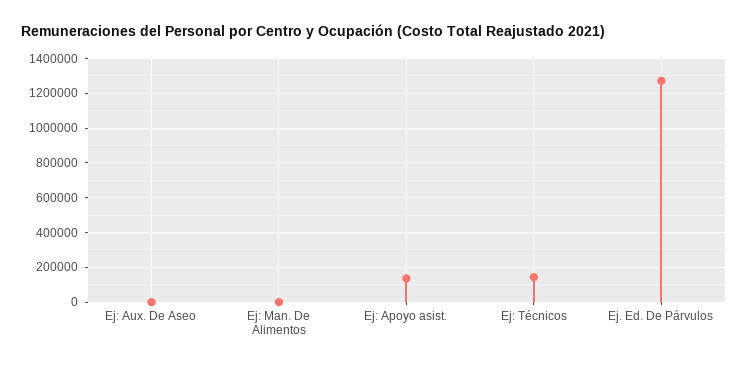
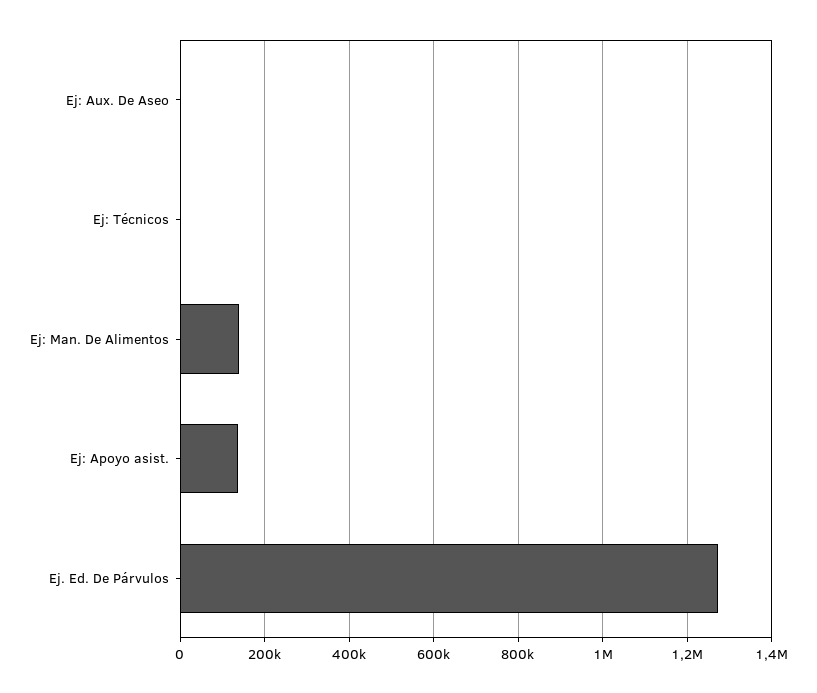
Ej: Man. De Alimentos: 0 -> 140000
Ej: Técnicos: 150000 -> 0

